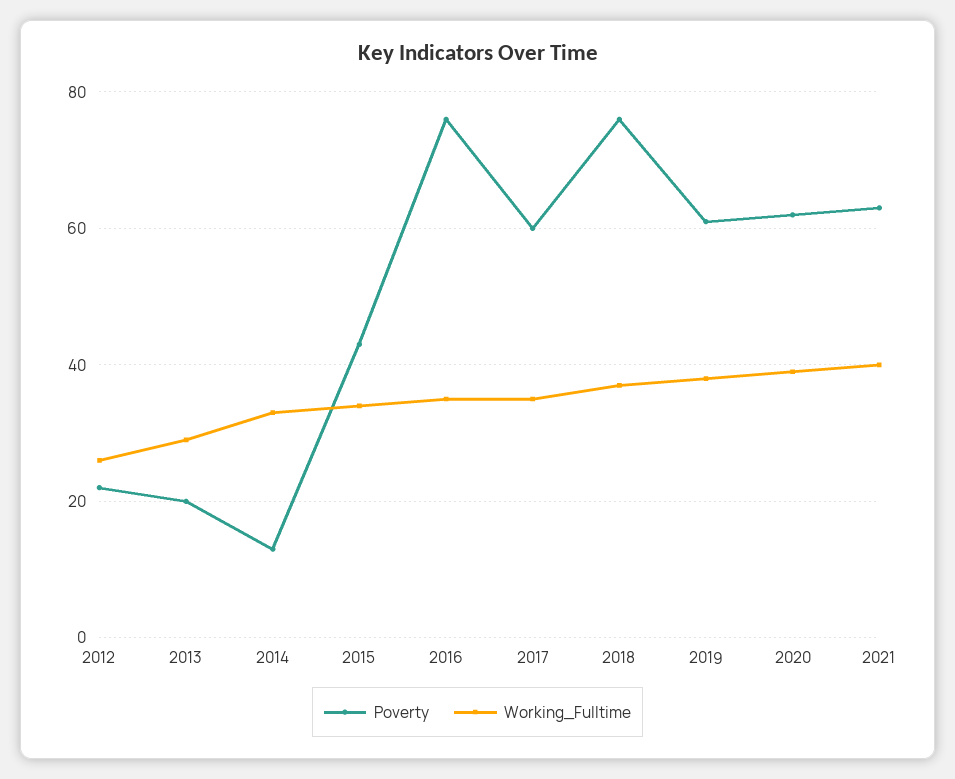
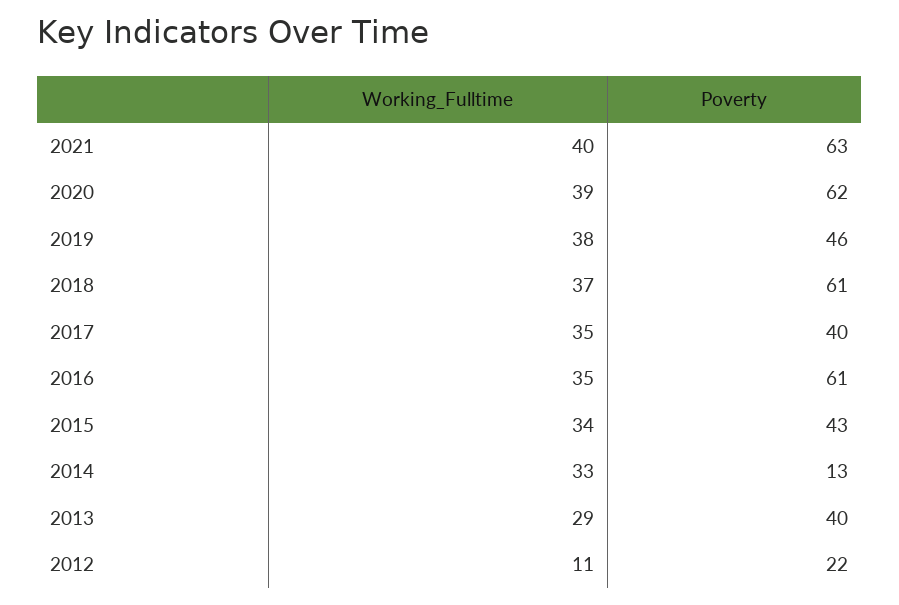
Working_Fulltime, 2012: 25 -> 11
Poverty, 2013: 20 -> 40
Poverty, 2016: 75 -> 61
Poverty, 2017: 60 -> 40
Poverty, 2018: 75 -> 61
Poverty, 2019: 60 -> 46

